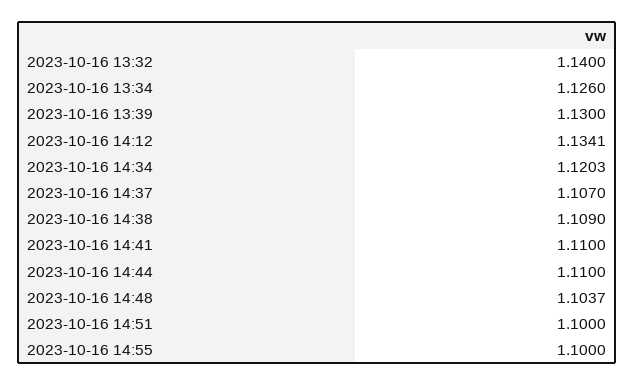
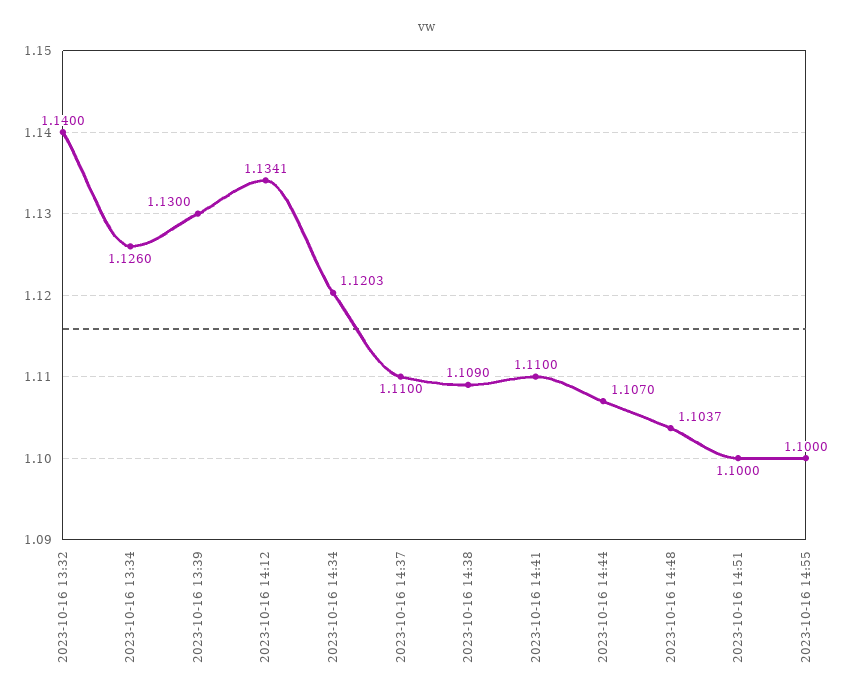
2023-10-16 14:37: 1.107 -> 1.11
2023-10-16 14:44: 1.11 -> 1.107

